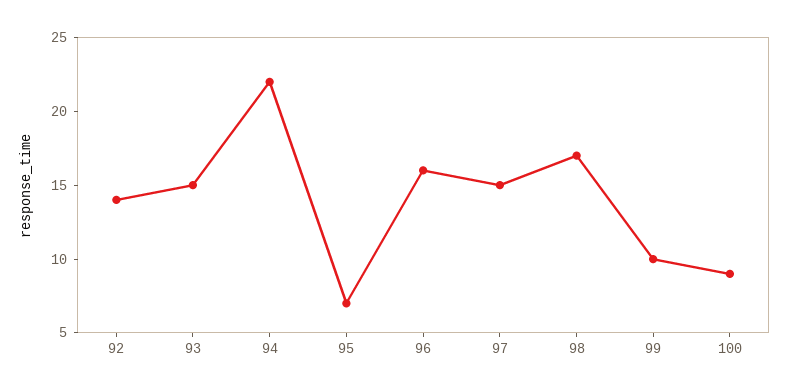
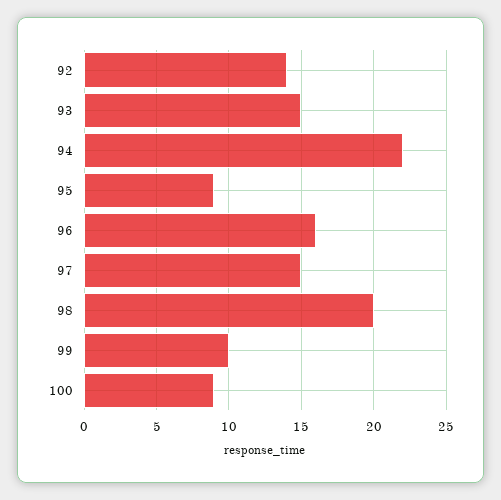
95: 7 -> 9
98: 17 -> 20

